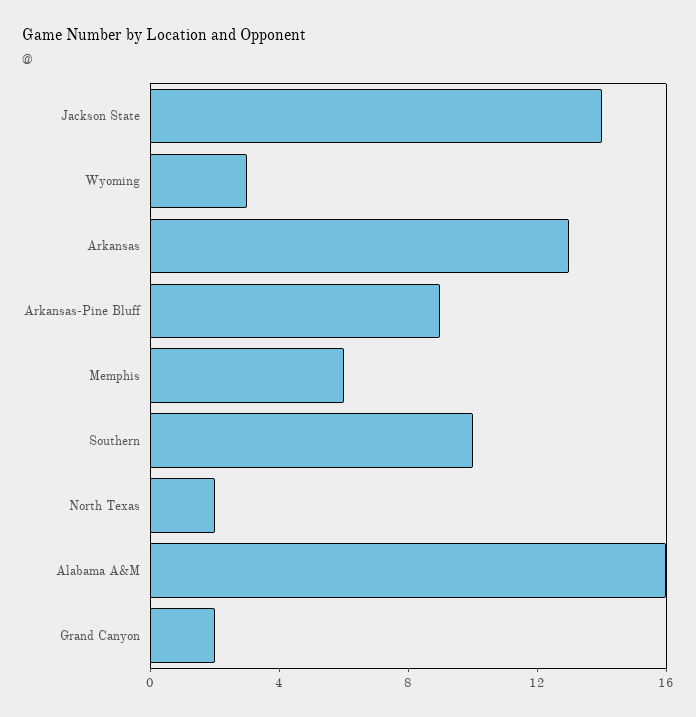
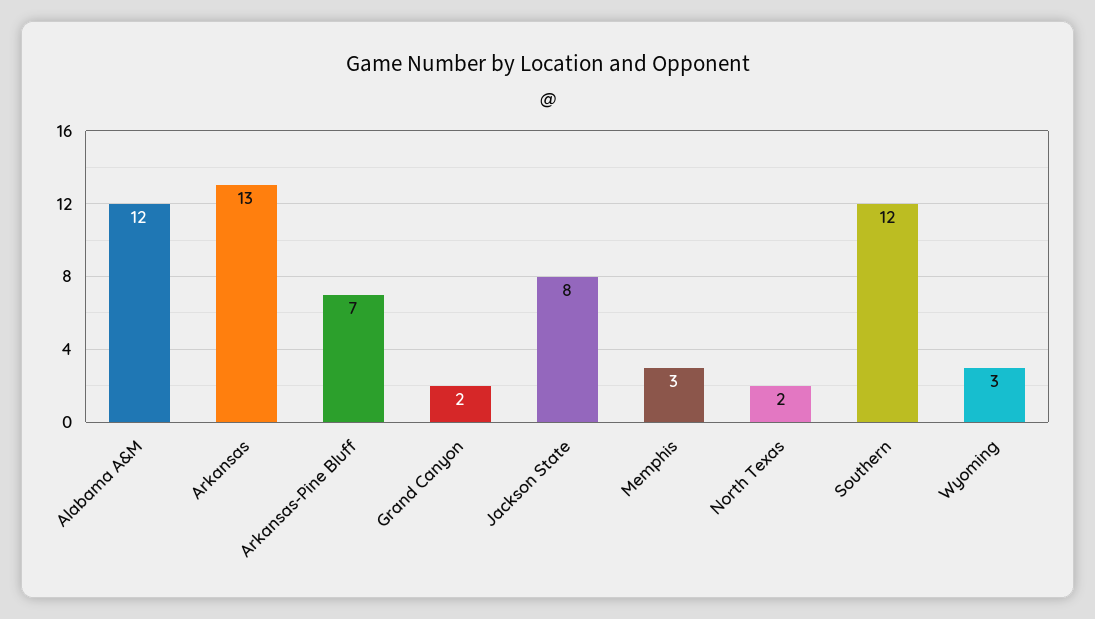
Jackson State: 14 -> 8
Arkansas-Pine Bluff: 9 -> 7
Memphis: 6 -> 3
Southern: 10 -> 12
Alabama A&M: 16 -> 12

